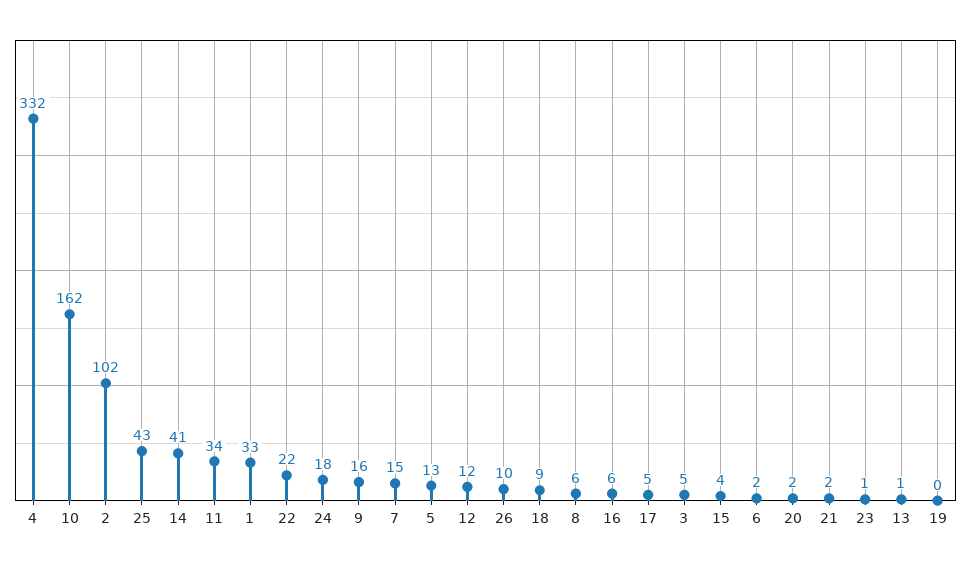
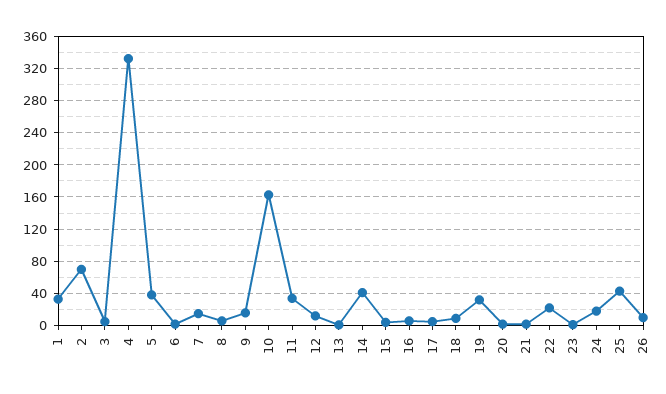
2: 102 -> 70
5: 13 -> 40
19: 0 -> 30

